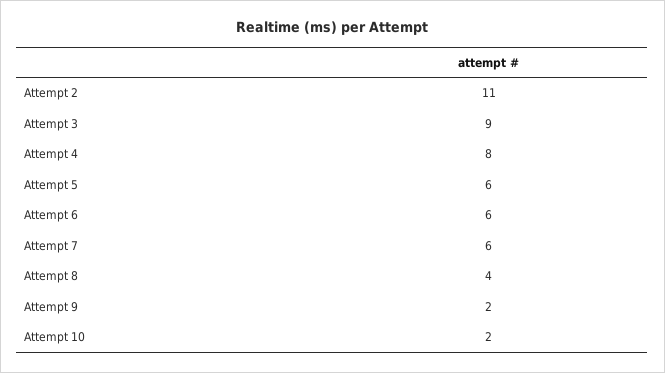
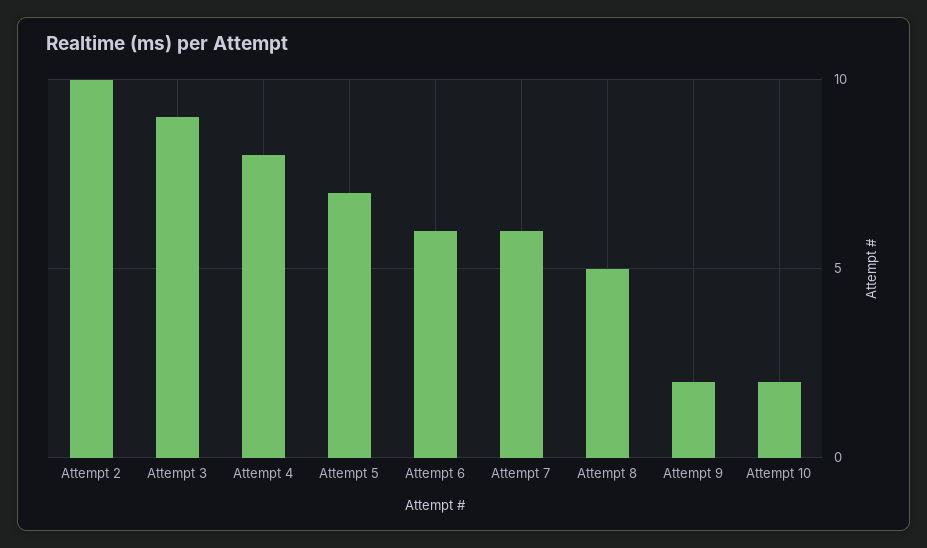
Attempt 2: 11 -> 10
Attempt 5: 6 -> 7
Attempt 8: 4 -> 5

